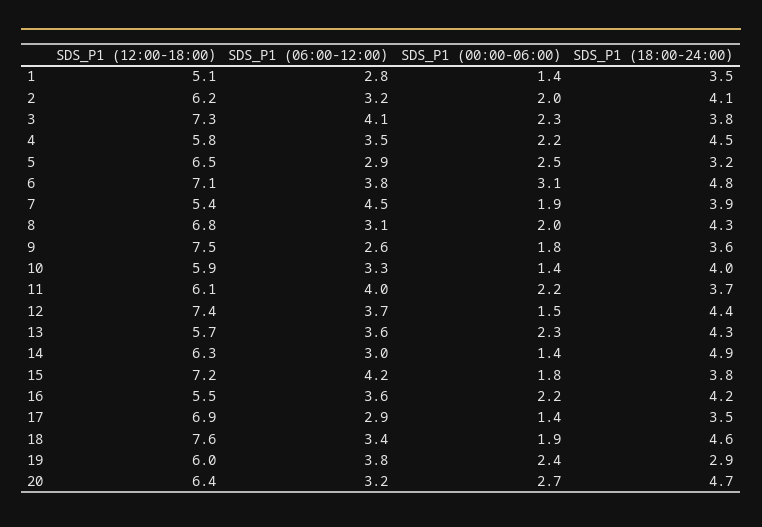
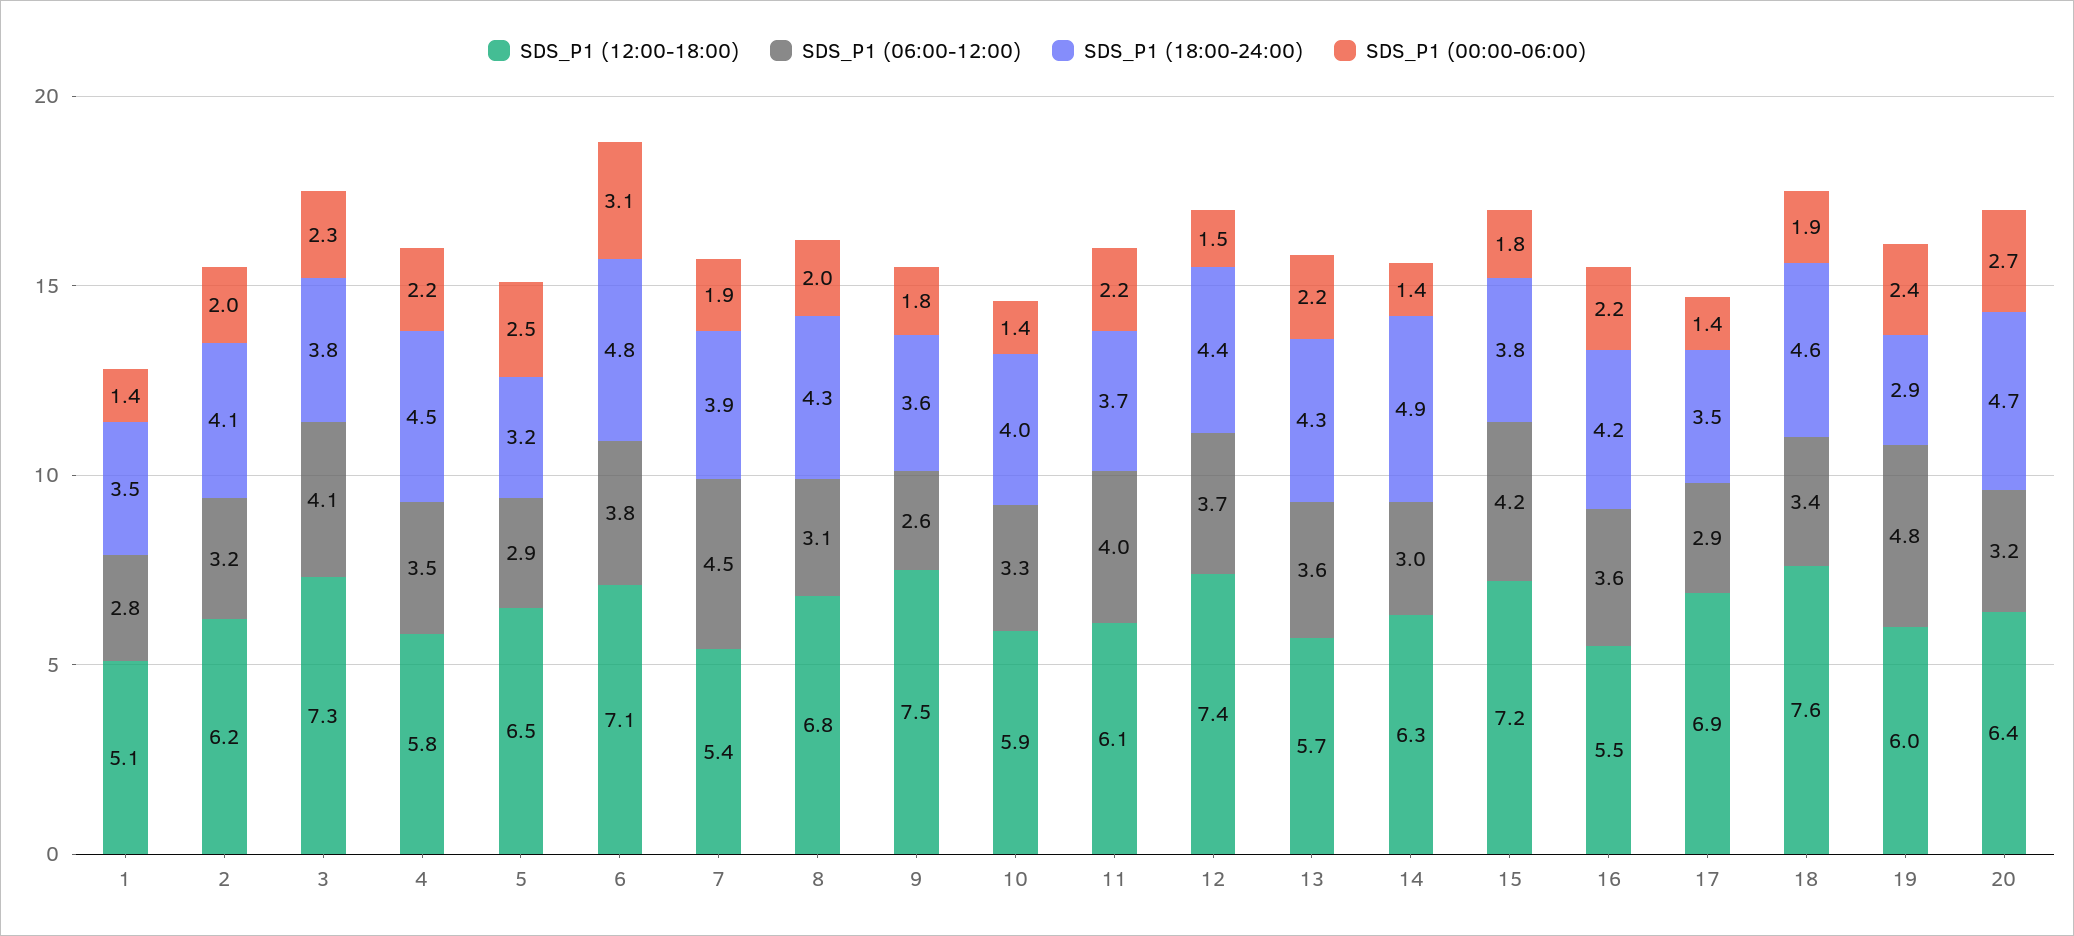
SDS_P1 (00:00-06:00), 13: 2.3 -> 2.2
SDS_P1 (06:00-12:00), 19: 3.8 -> 4.8

